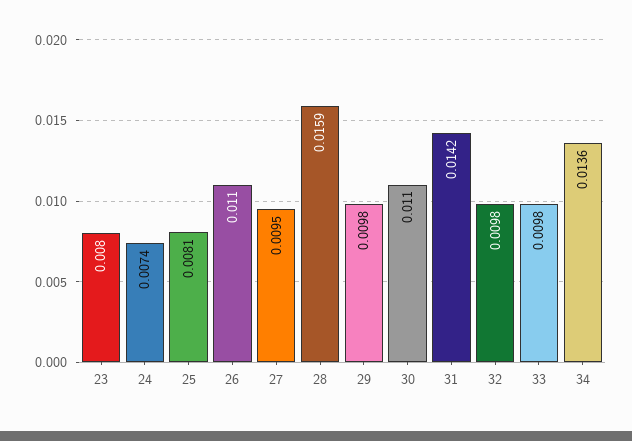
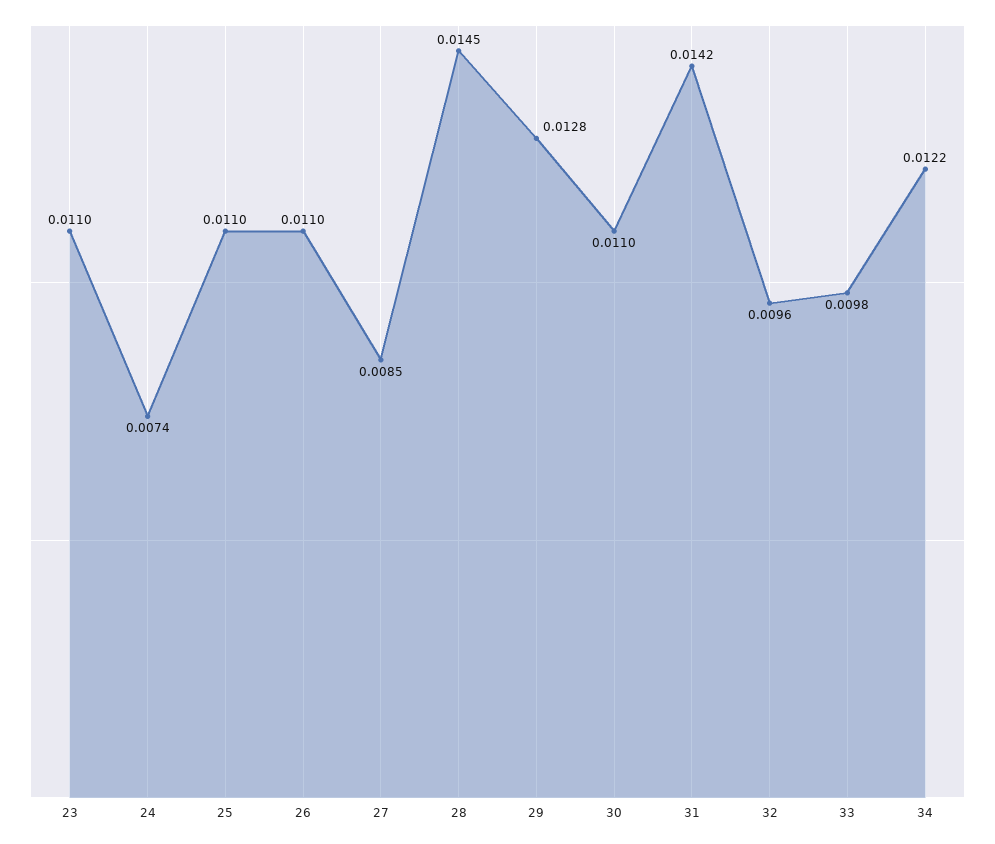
23: 0.008 -> 0.011
25: 0.0081 -> 0.011
27: 0.0095 -> 0.0085
28: 0.0159 -> 0.0145
29: 0.0098 -> 0.0128
32: 0.0098 -> 0.0096
34: 0.0136 -> 0.0122

